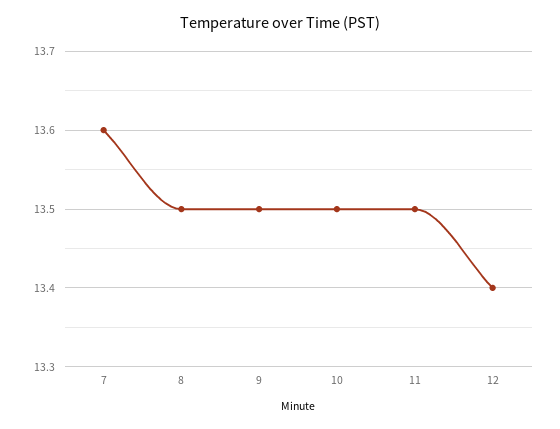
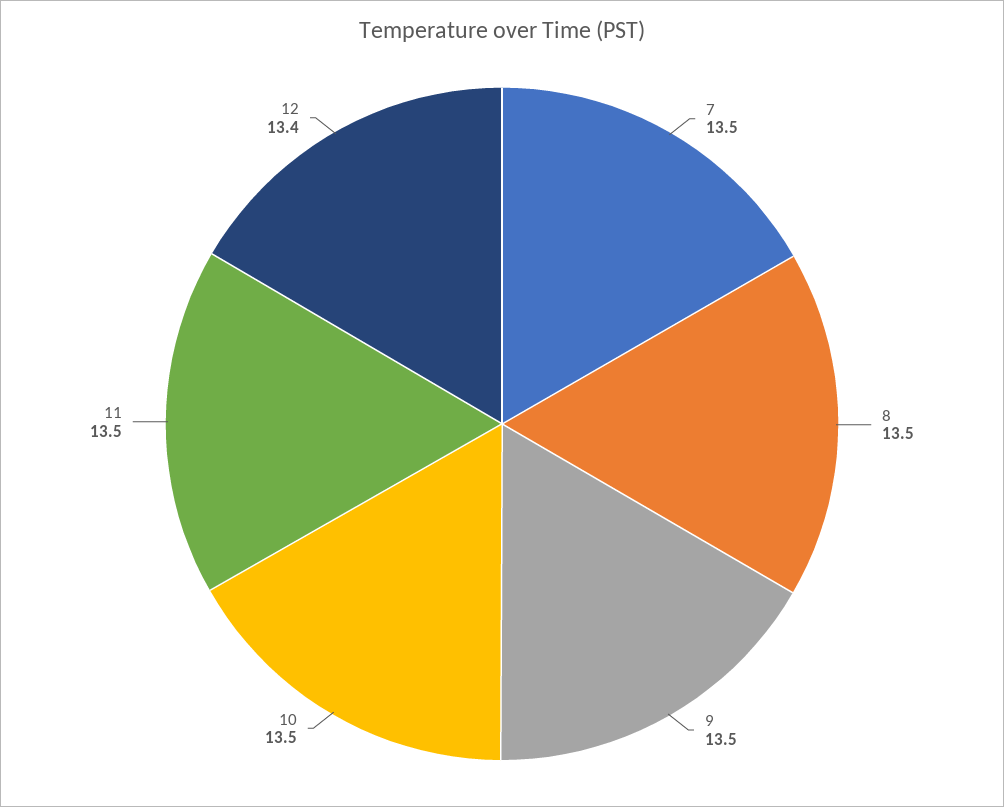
7: 13.6 -> 13.5

